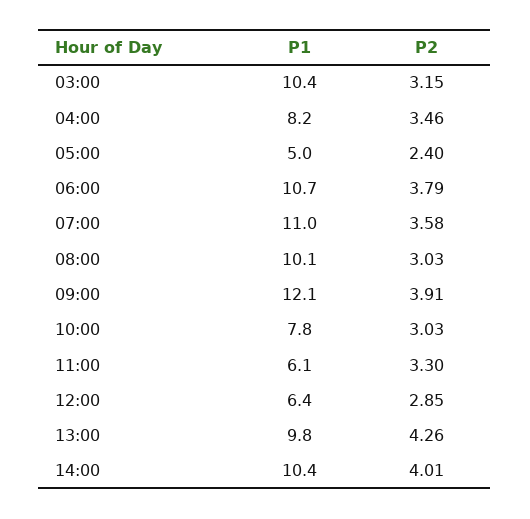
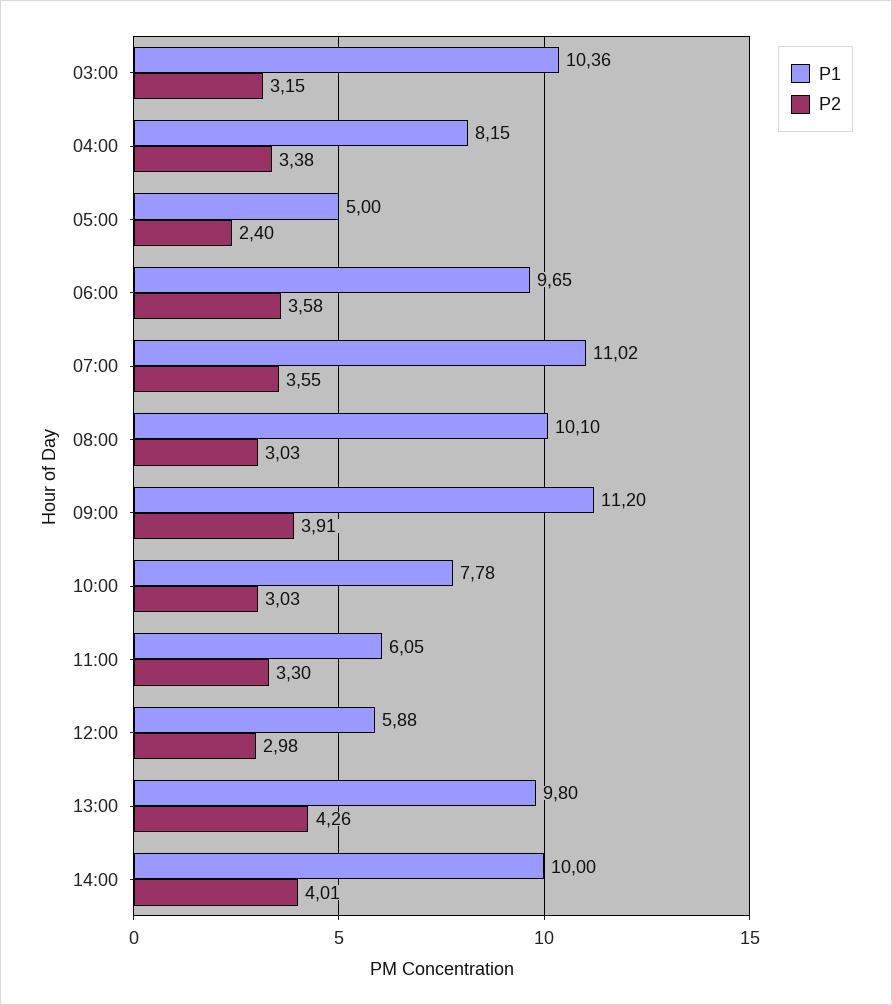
P2, 04:00: 3.46 -> 3.38
P1, 06:00: 10.7 -> 9.65
P2, 06:00: 3.79 -> 3.58
P2, 07:00: 3.58 -> 3.55
P1, 09:00: 12.1 -> 11.2
P1, 12:00: 6.4 -> 5.88
P2, 12:00: 2.85 -> 2.98
P1, 14:00: 10.4 -> 10

